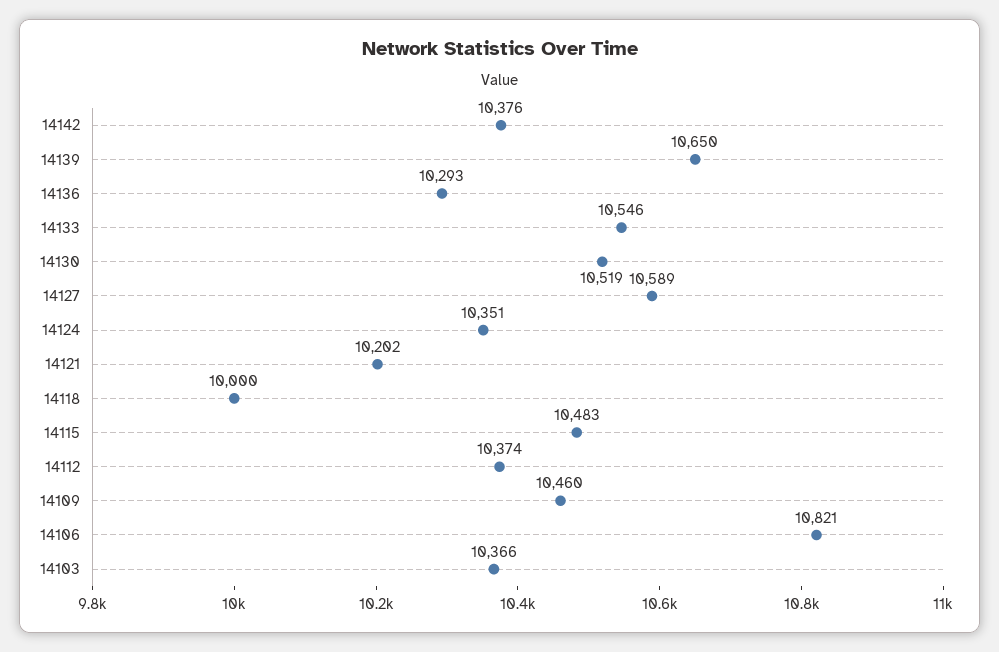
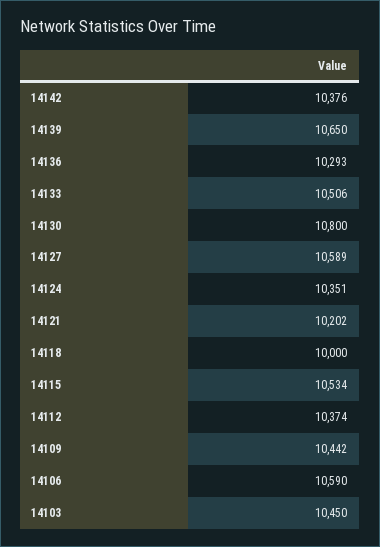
14133: 10546 -> 10506
14130: 10519 -> 10800
14115: 10483 -> 10534
14109: 10460 -> 10442
14106: 10821 -> 10590
14103: 10366 -> 10450

